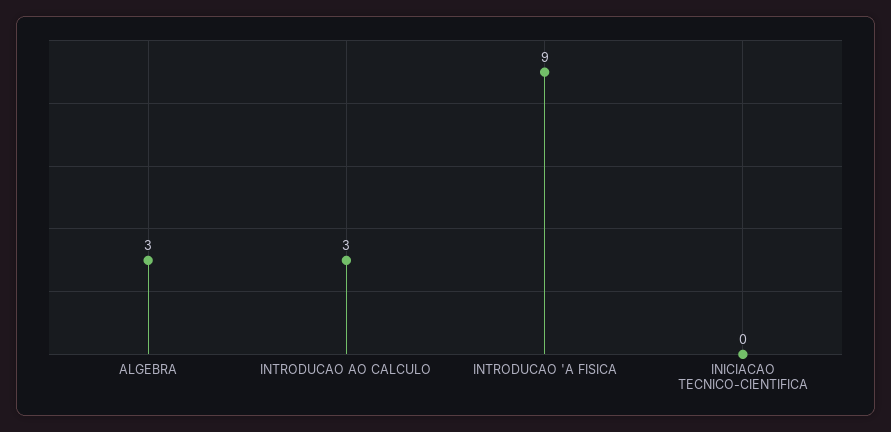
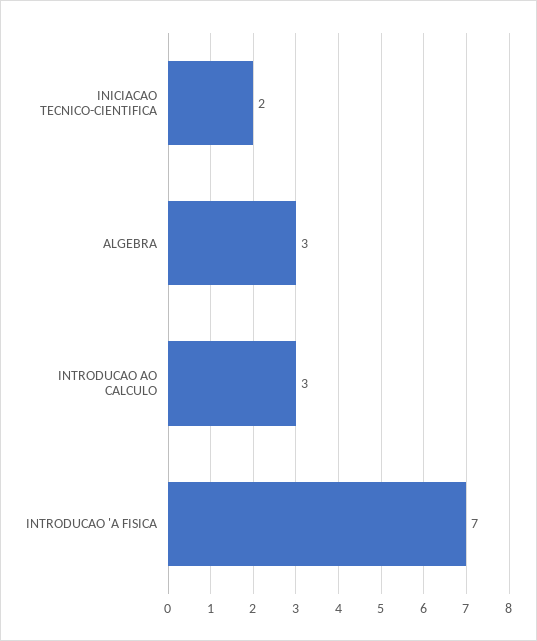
INTRODUCAO 'A FISICA: 9 -> 7
INICIACAO TECNICO-CIENTIFICA: 0 -> 2

